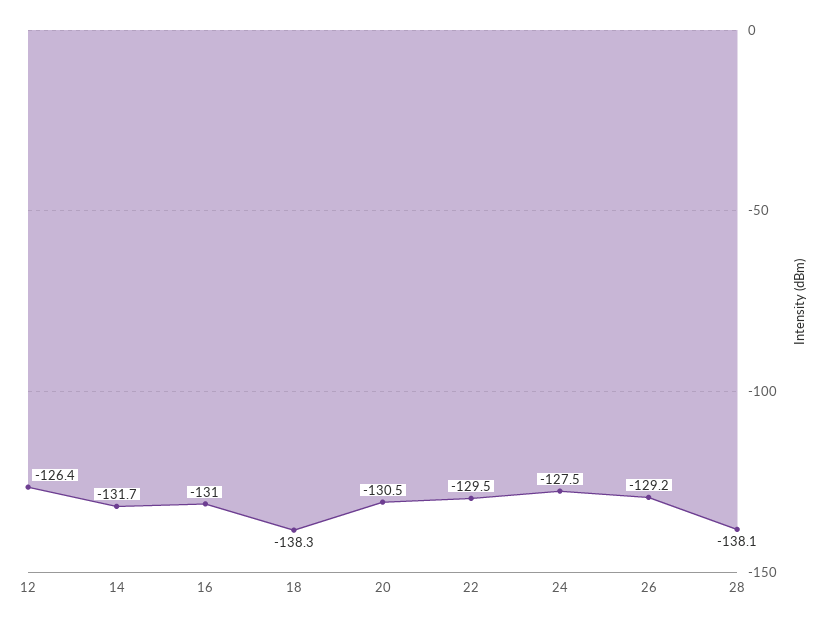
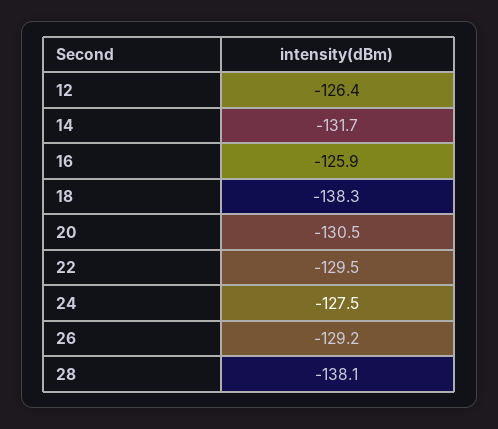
16: -131 -> -125.9

